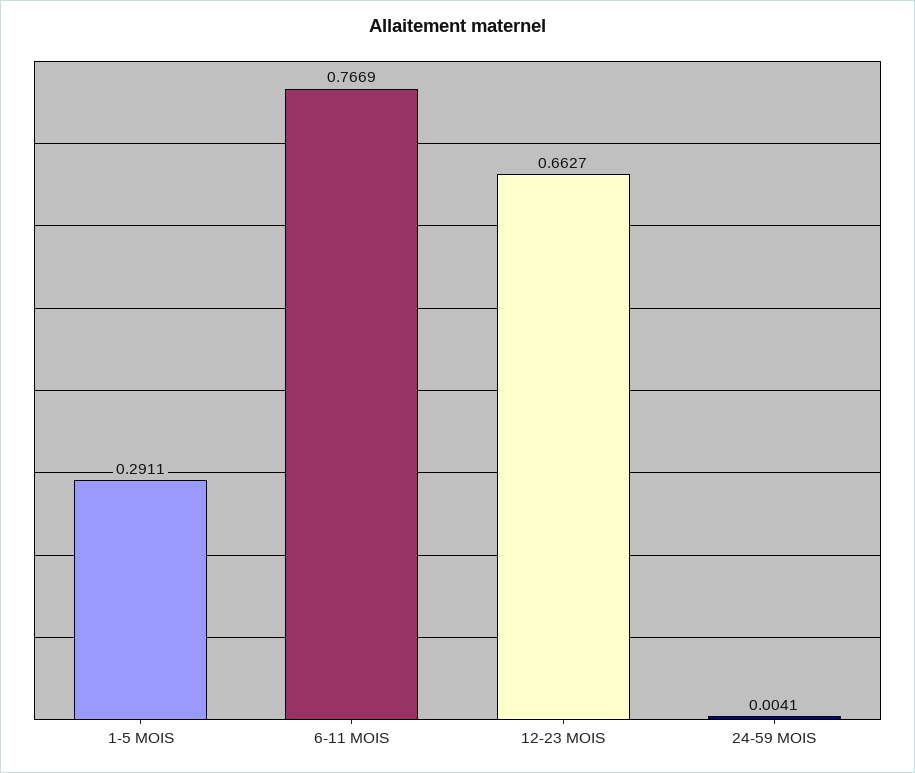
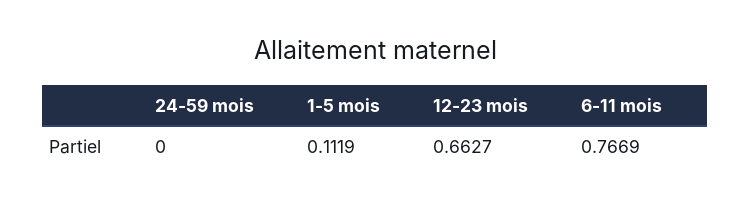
1-5 MOIS: 0.2911 -> 0.1119
24-59 MOIS: 0.0041 -> 0

